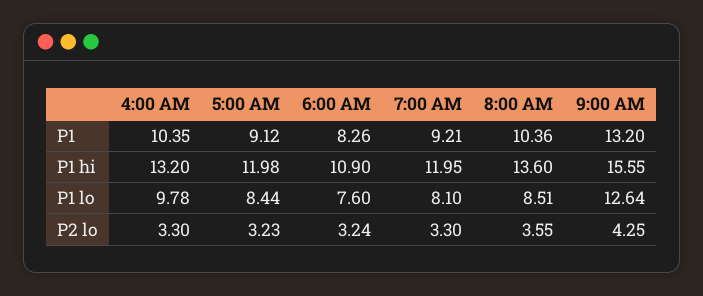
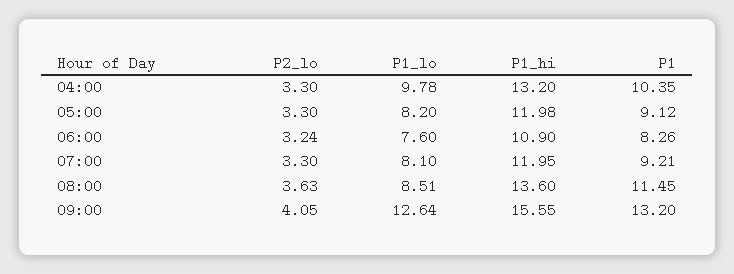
8:00 AM, P1: 10.36 -> 11.45
5:00 AM, P1 lo: 8.44 -> 8.2
5:00 AM, P2 lo: 3.23 -> 3.3
8:00 AM, P2 lo: 3.55 -> 3.63
9:00 AM, P2 lo: 4.25 -> 4.05

